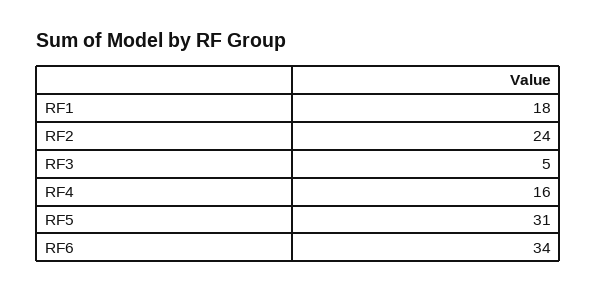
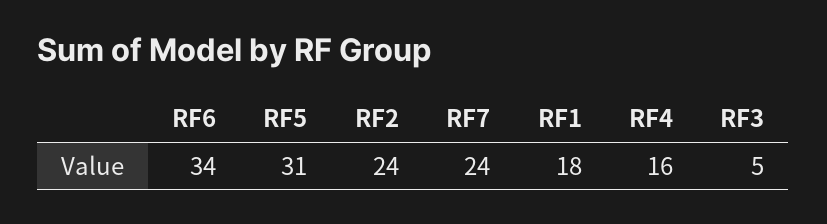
RF7: none -> 24

